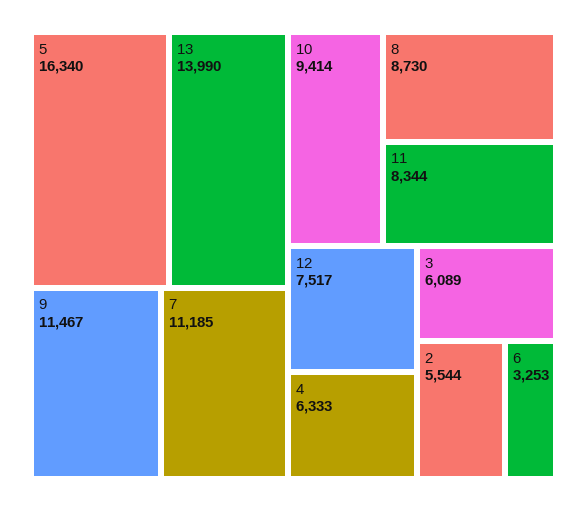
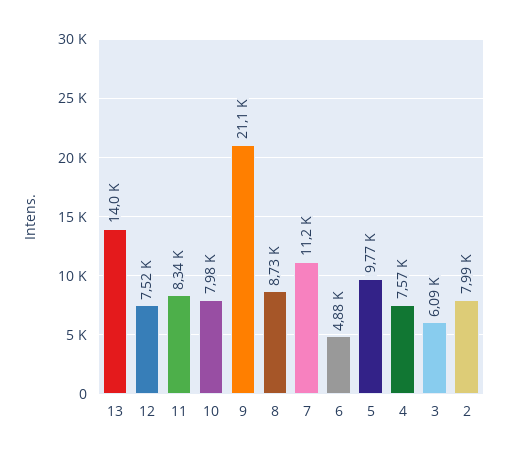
5: 16340 -> 9770
9: 11467 -> 21100
10: 9414 -> 7980
4: 6333 -> 7570
2: 5544 -> 7990
6: 3253 -> 4880

